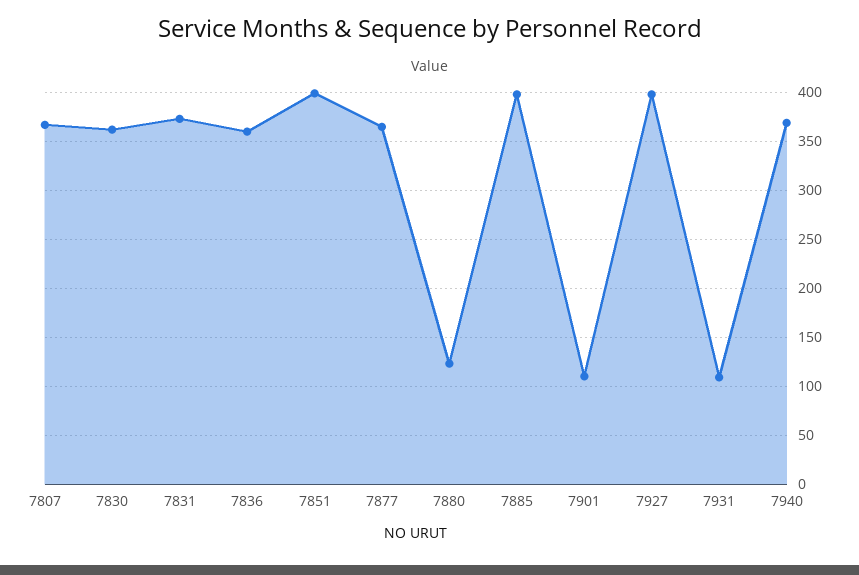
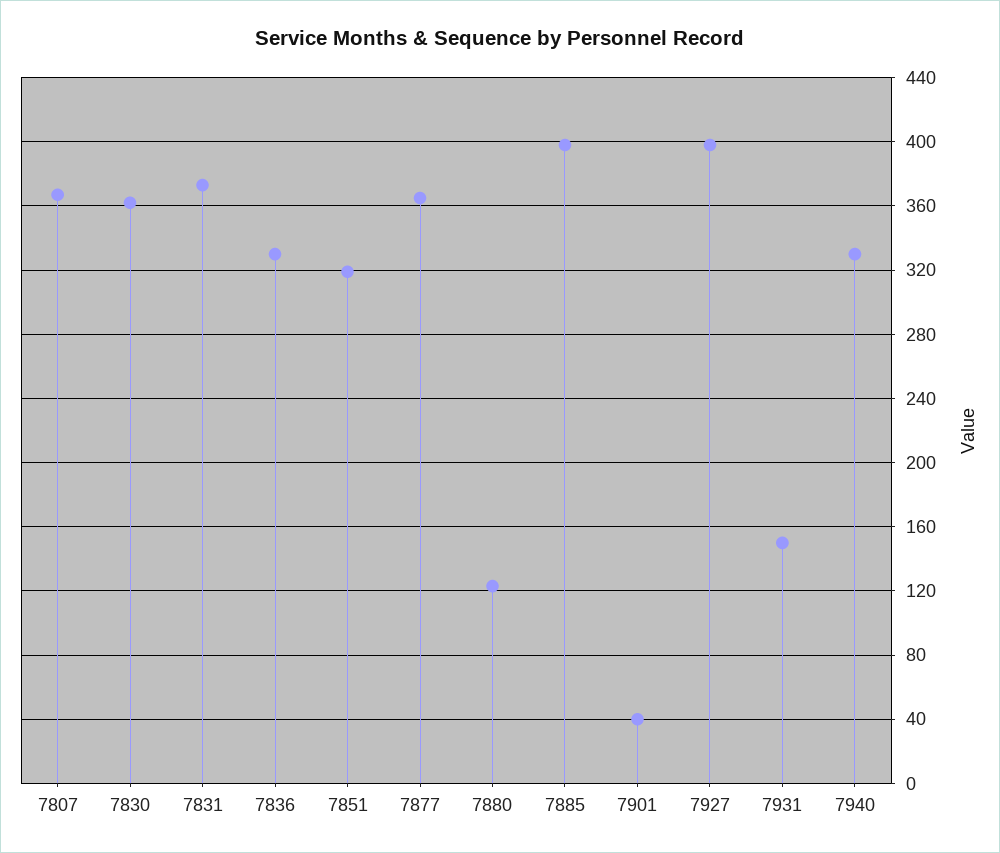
7836: 360 -> 330
7851: 400 -> 320
7901: 110 -> 40
7931: 110 -> 150
7940: 370 -> 330

